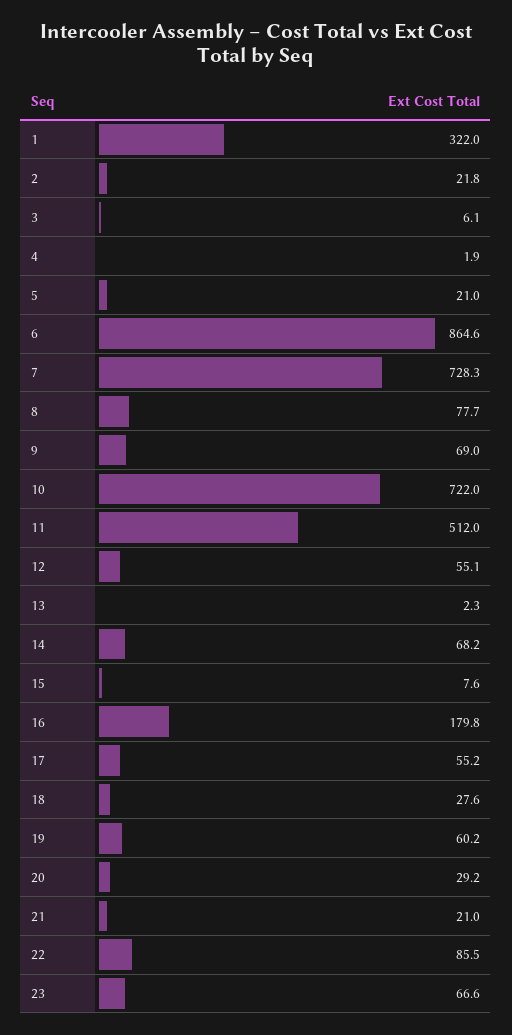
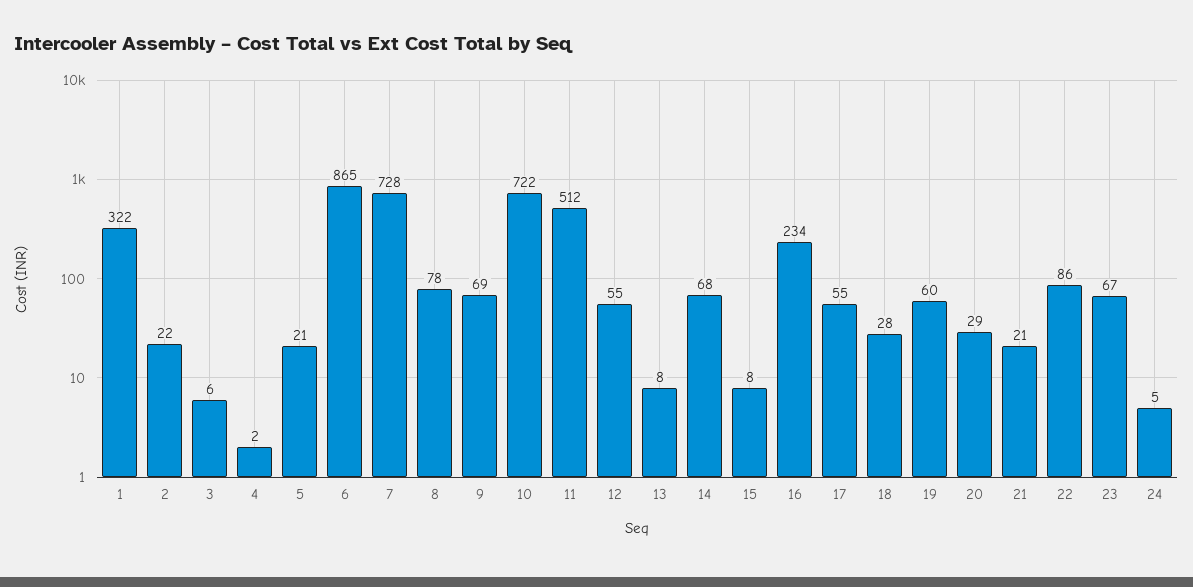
13: 2.3 -> 8
16: 179.8 -> 234
24: none -> 5

